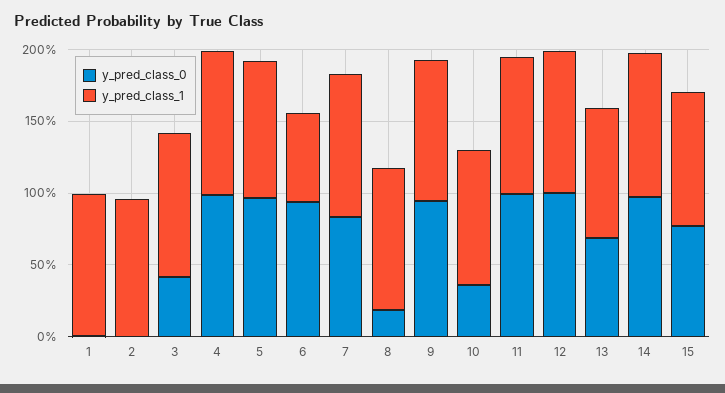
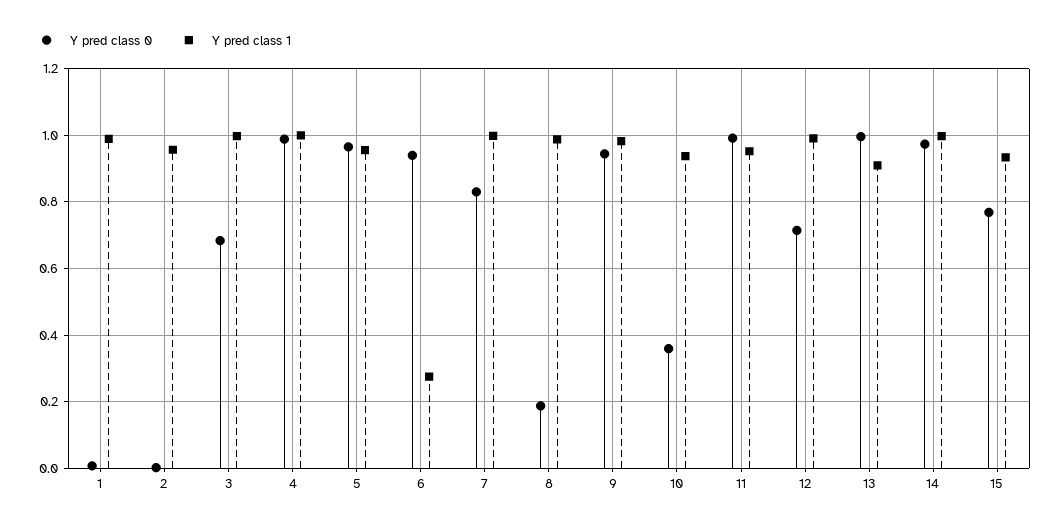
y_pred_class_0, 3: 0.4 -> 0.68
y_pred_class_1, 6: 0.6 -> 0.28
y_pred_class_0, 12: 1 -> 0.72
y_pred_class_0, 13: 0.7 -> 1

